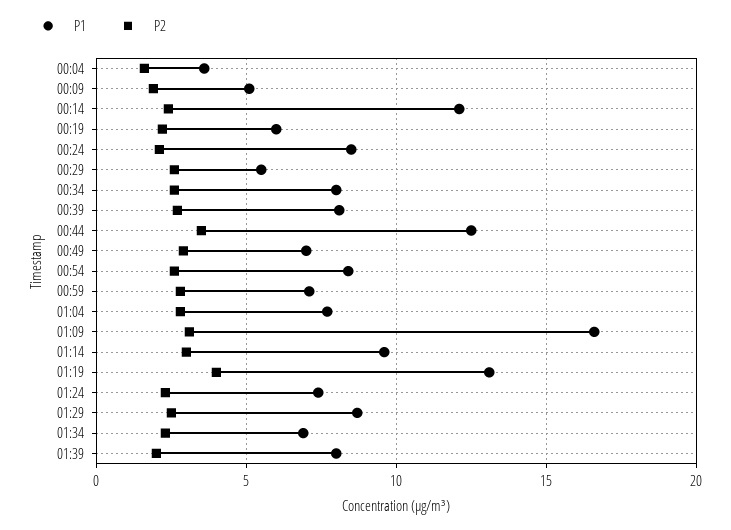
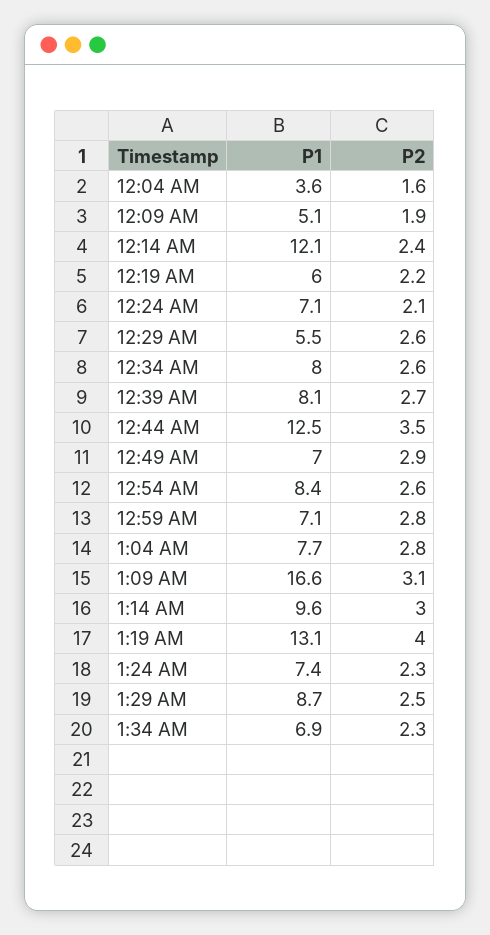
P1, 00:24: 8.5 -> 7.1
P1, 01:39: 8 -> none
P2, 01:39: 2 -> none

